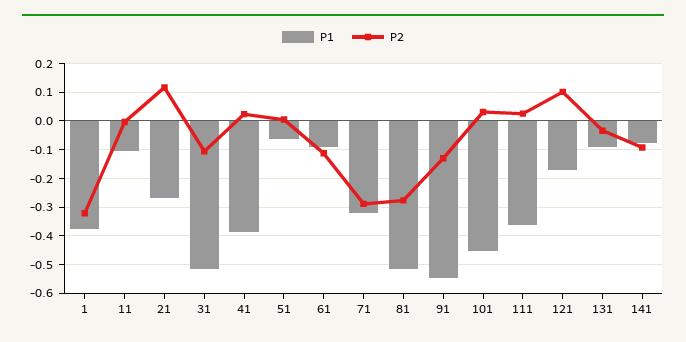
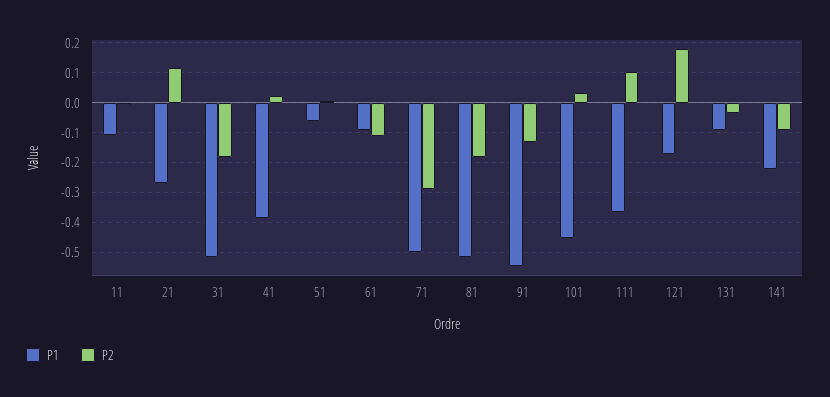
P1, 1: -0.375 -> none
P2, 1: -0.325 -> none
P2, 31: -0.1 -> -0.175
P1, 71: -0.325 -> -0.5
P2, 81: -0.275 -> -0.175
P2, 111: 0.025 -> 0.1
P2, 121: 0.1 -> 0.175
P1, 141: -0.075 -> -0.225

